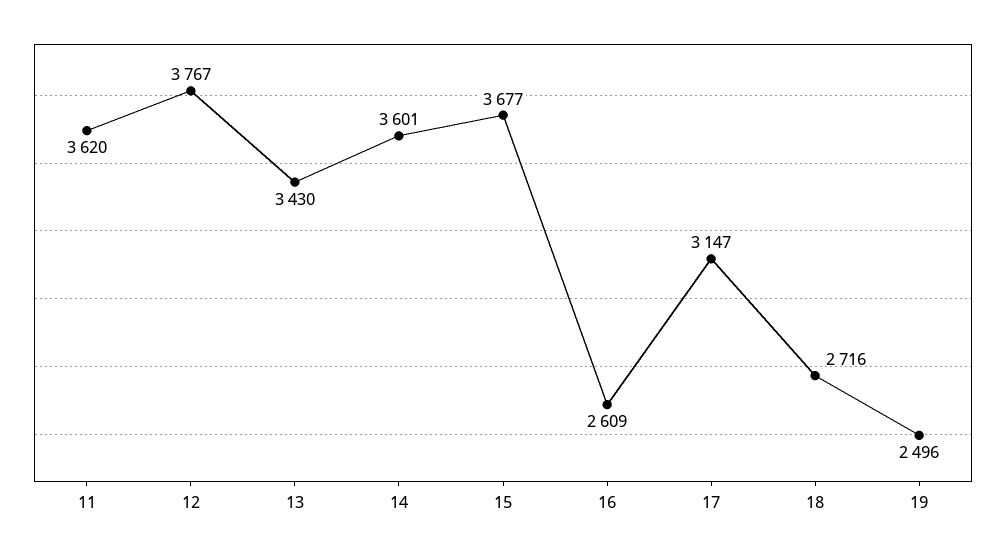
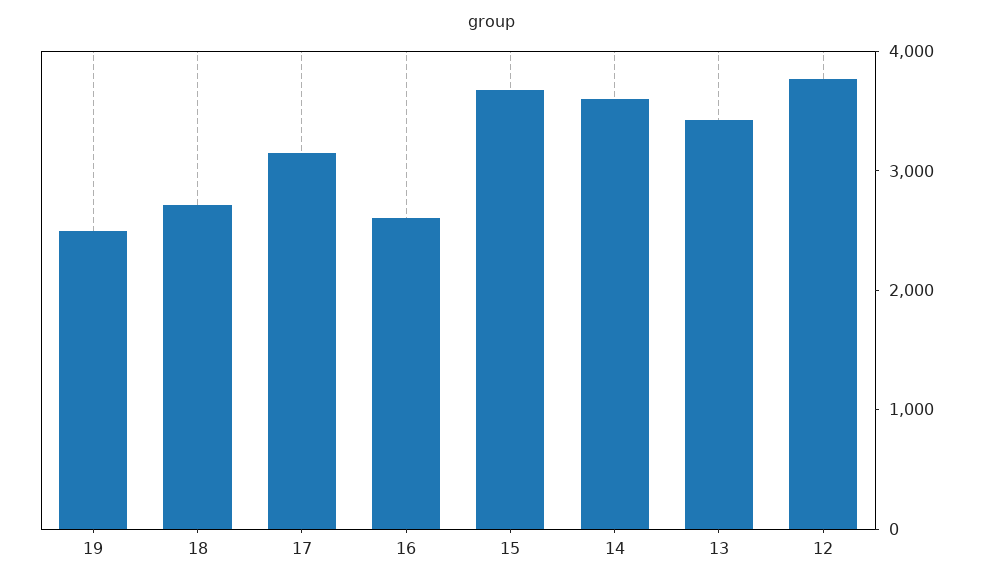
11: 3620 -> none

